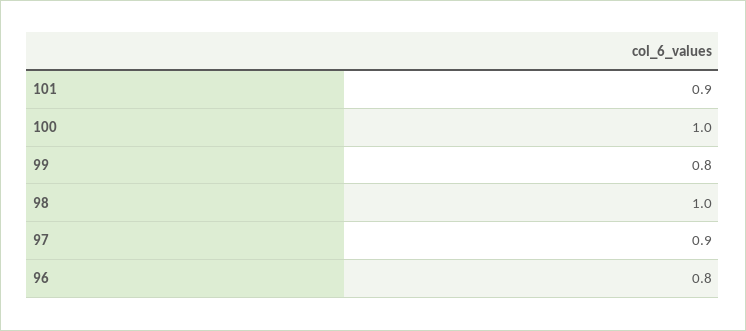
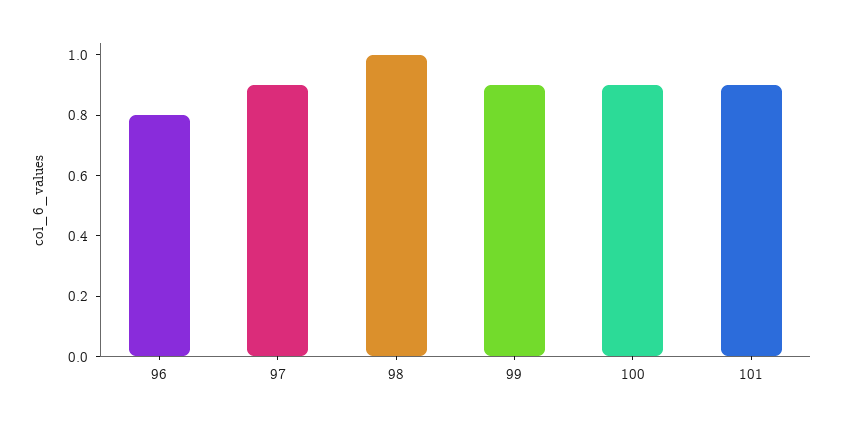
100: 1 -> 0.9
99: 0.8 -> 0.9

